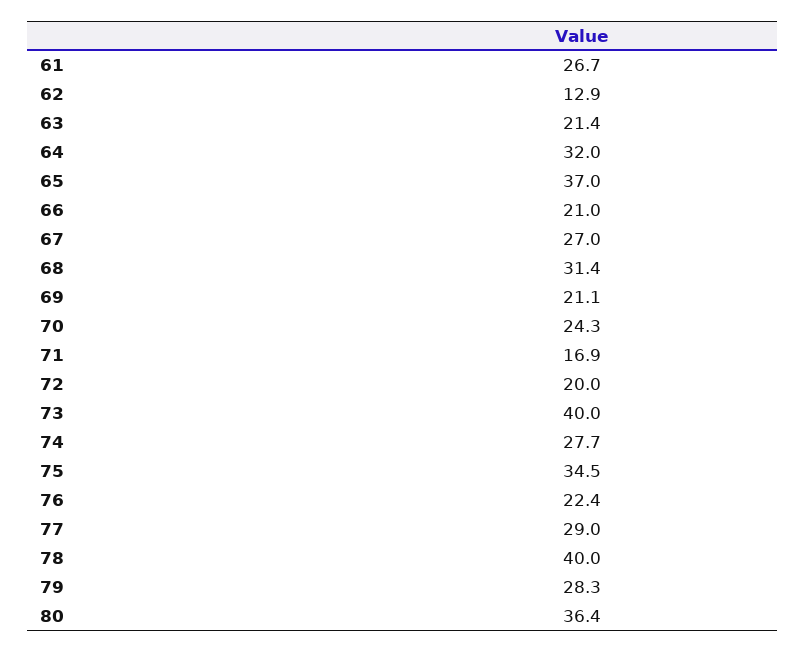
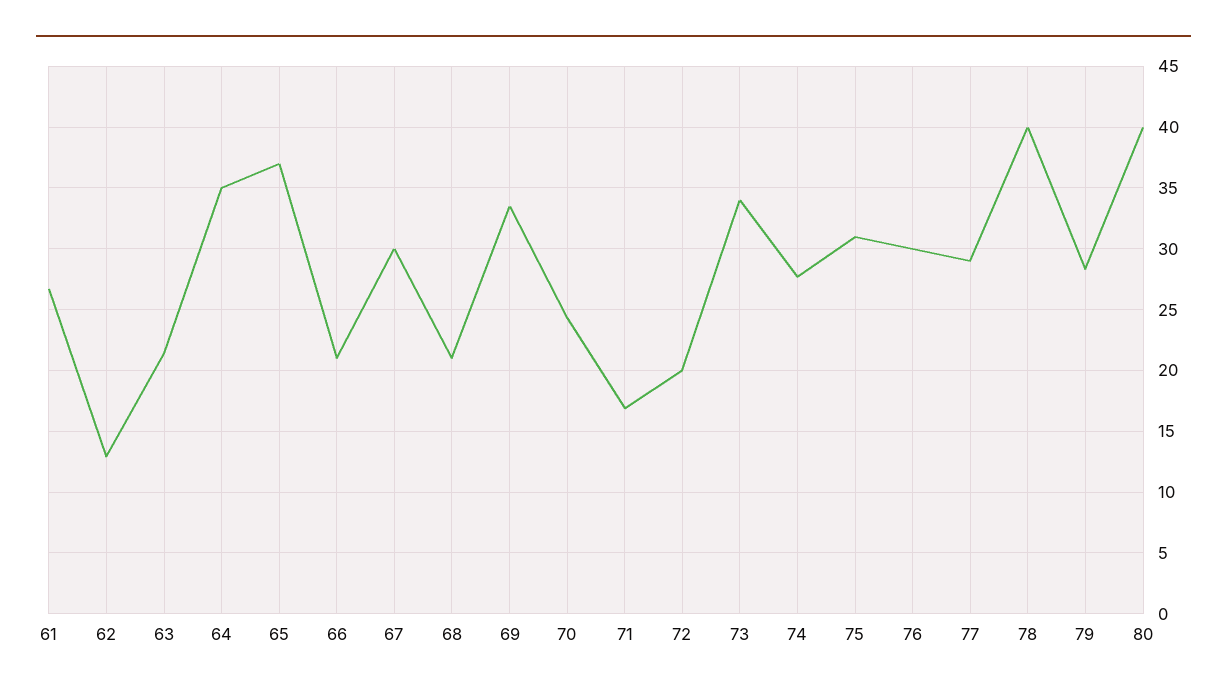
64: 32 -> 35
67: 27 -> 30
68: 31.4 -> 21
69: 21.1 -> 33.5
73: 40 -> 34
75: 34.5 -> 31
76: 22.4 -> 30
80: 36.4 -> 40

